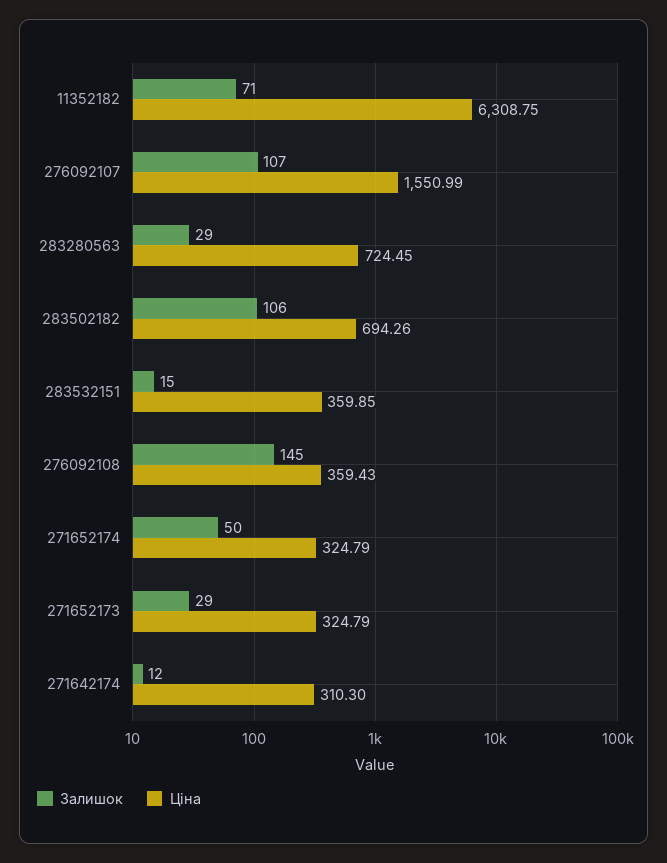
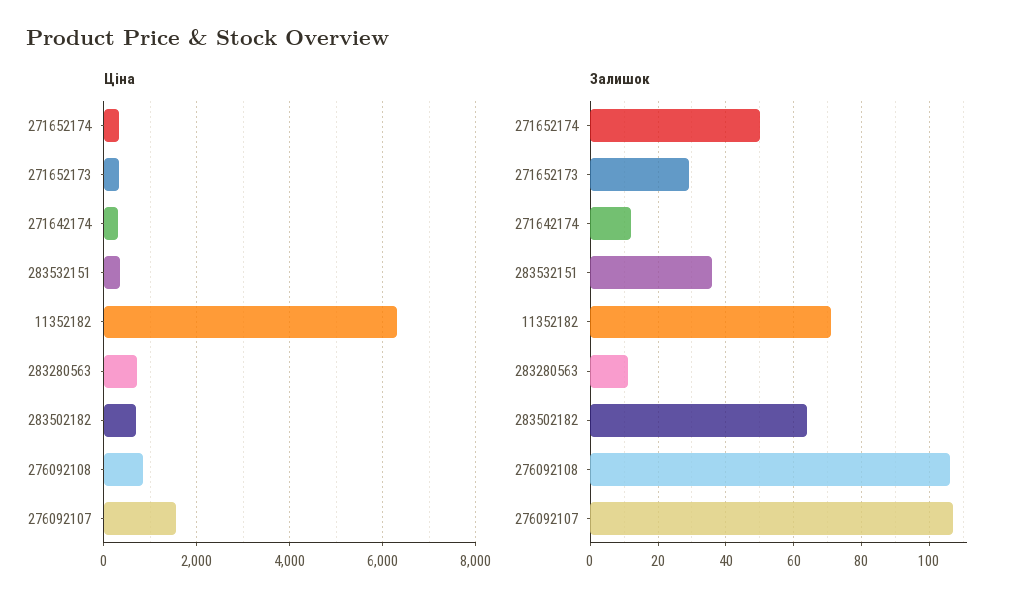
Залишок, 283280563: 29 -> 10
Залишок, 283502182: 106 -> 65
Залишок, 283532151: 15 -> 35
Залишок, 276092108: 145 -> 105
Ціна, 276092108: 359.43 -> 800

